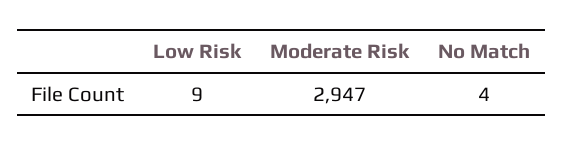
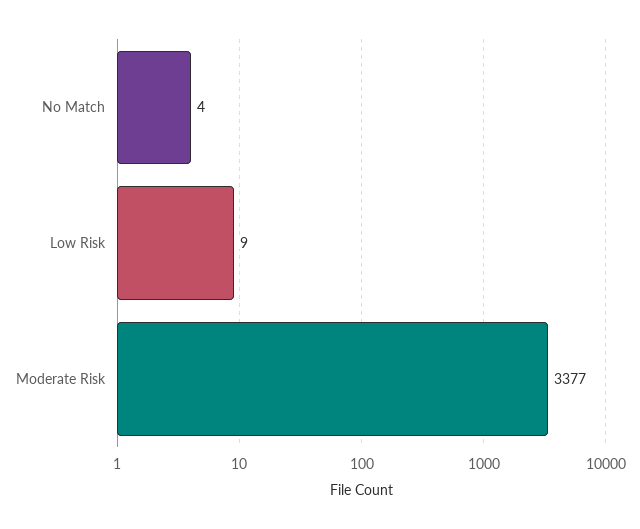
Moderate Risk: 2947 -> 3377

